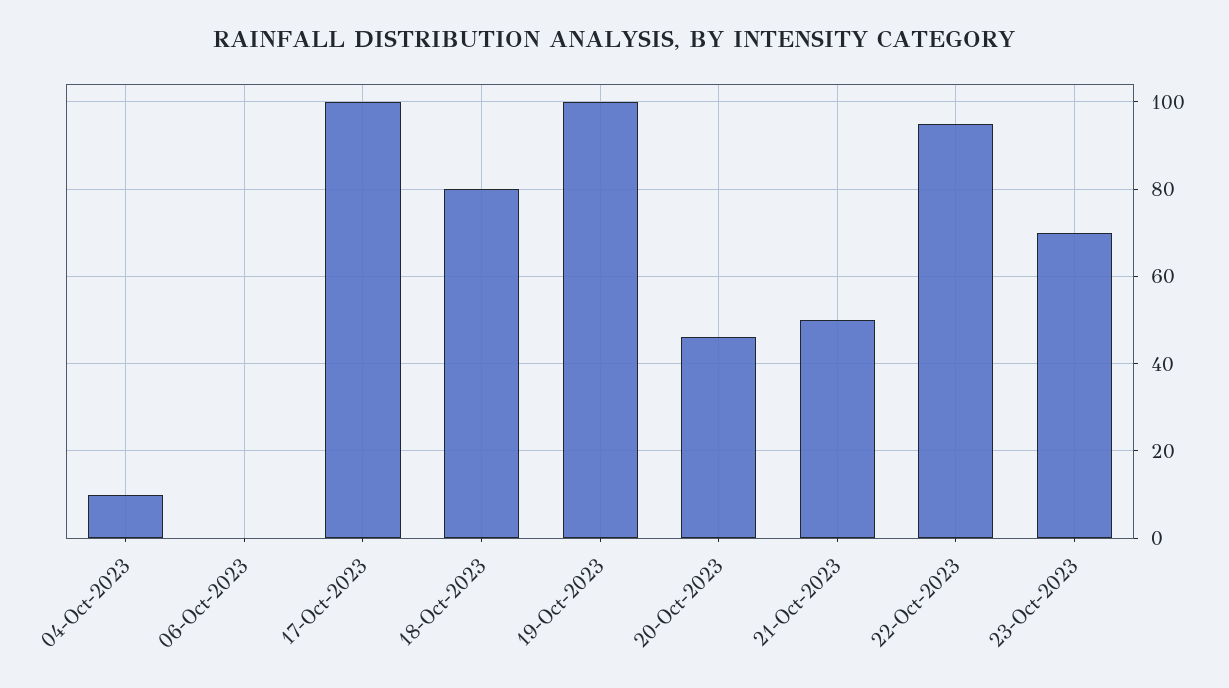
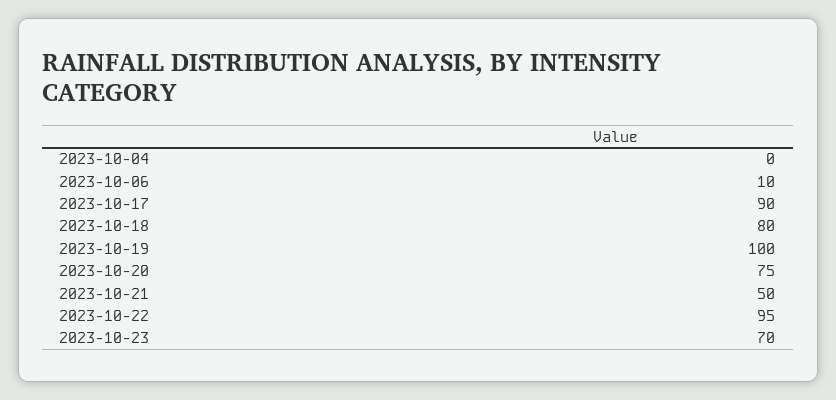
04-Oct-2023: 10 -> 0
06-Oct-2023: 0 -> 10
17-Oct-2023: 100 -> 90
20-Oct-2023: 45 -> 75

